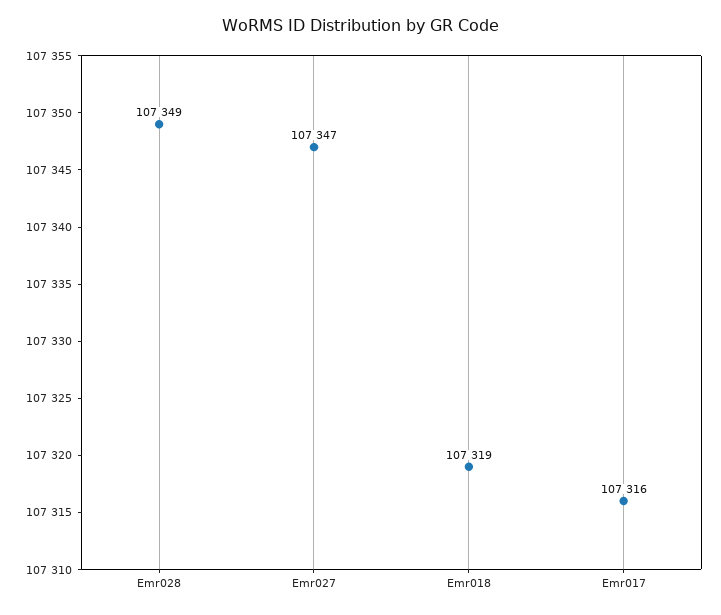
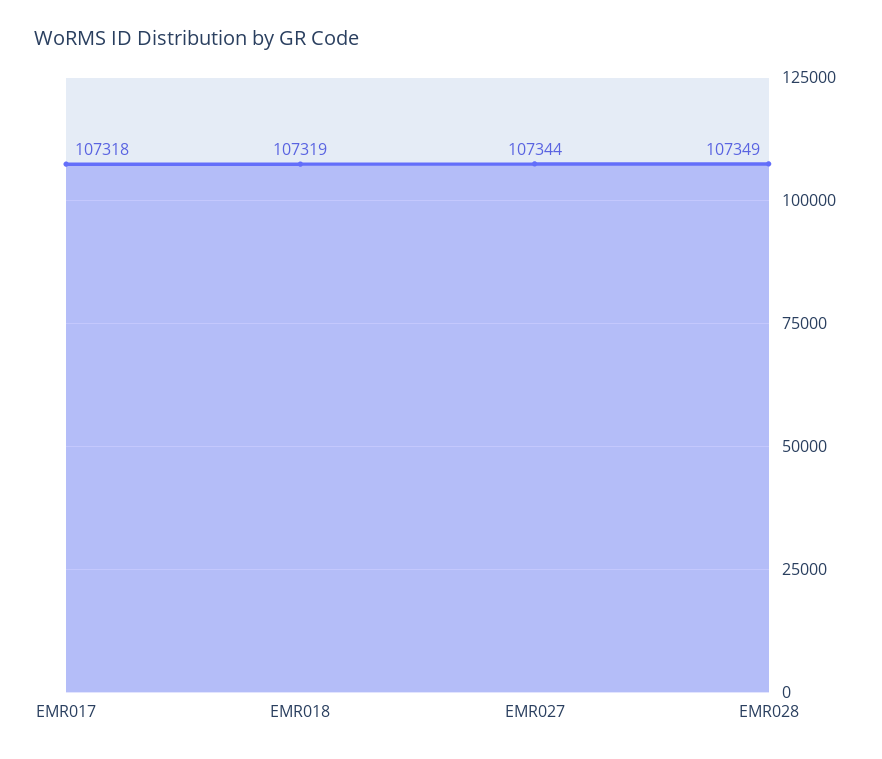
Emr027: 107347 -> 107344
Emr017: 107316 -> 107318

